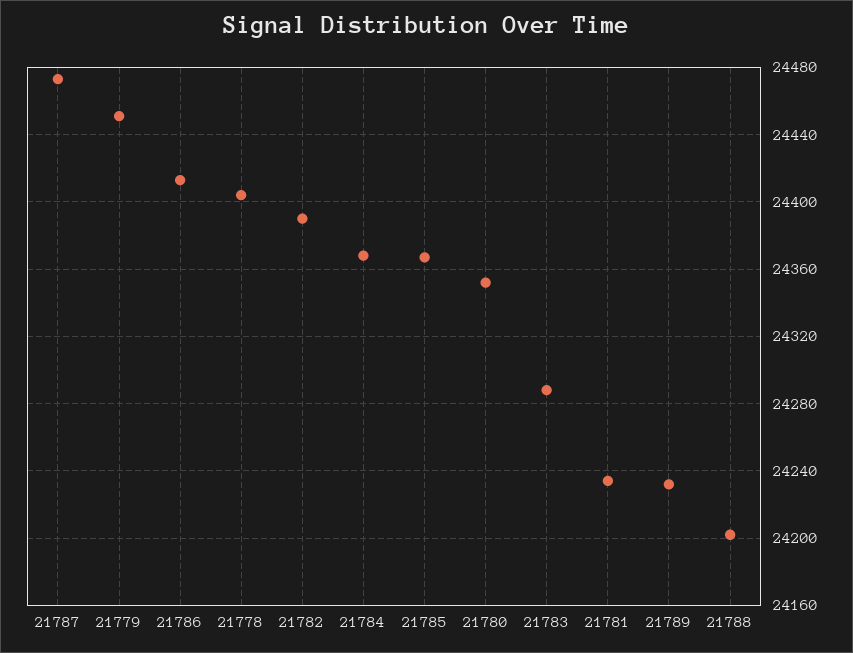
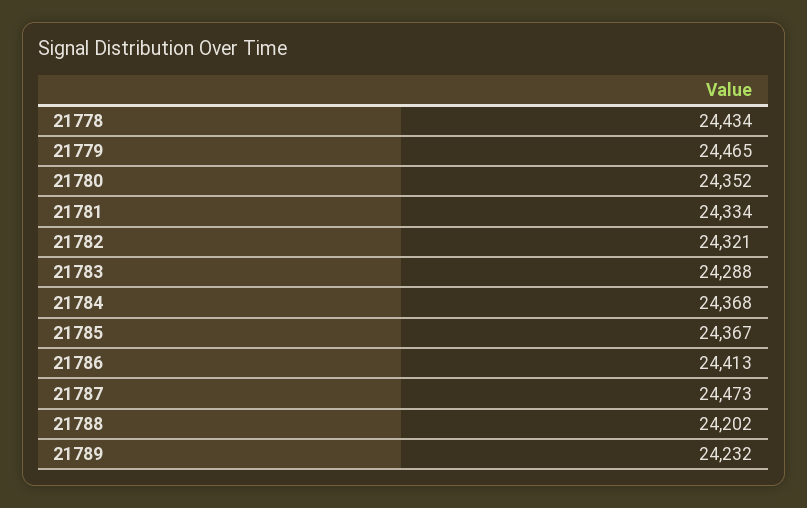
21779: 24450 -> 24465
21778: 24405 -> 24434
21782: 24390 -> 24321
21781: 24235 -> 24334

